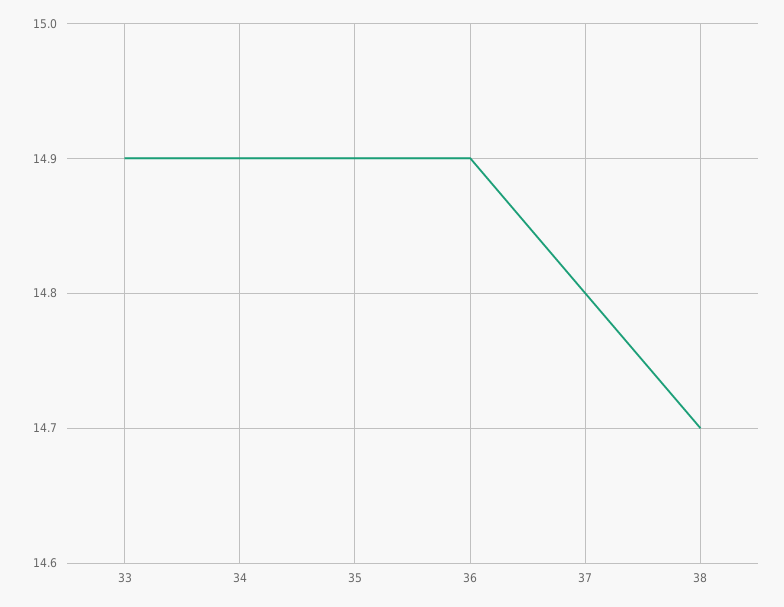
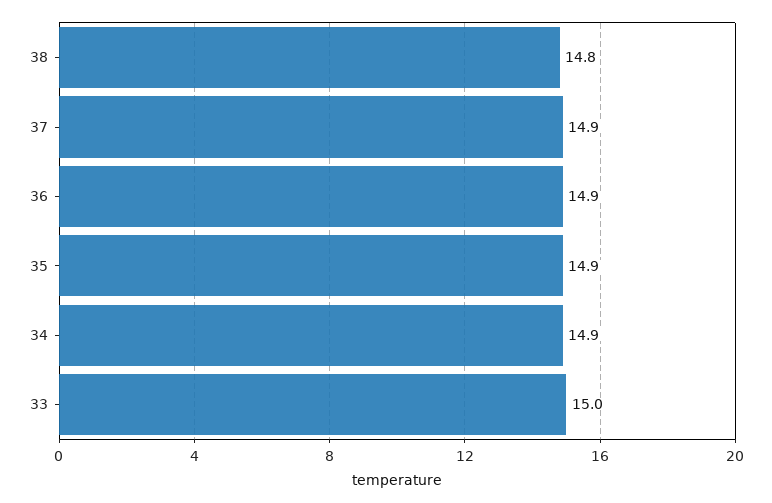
33: 14.9 -> 15
37: 14.8 -> 14.9
38: 14.7 -> 14.8

